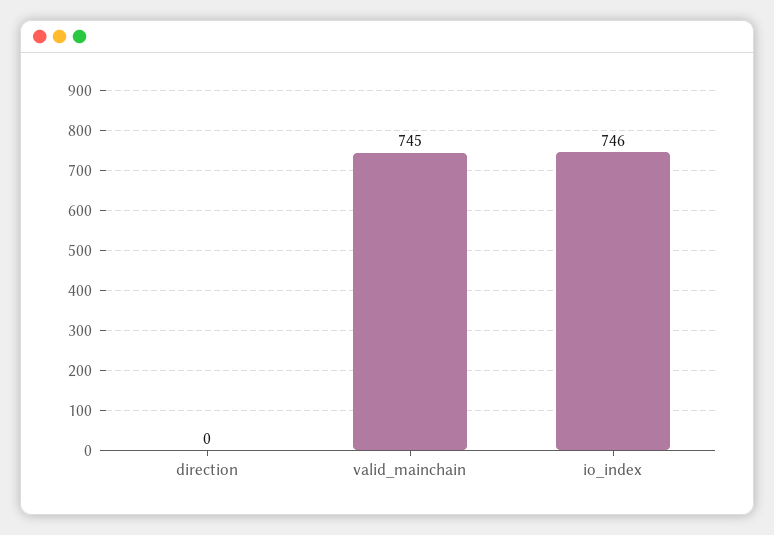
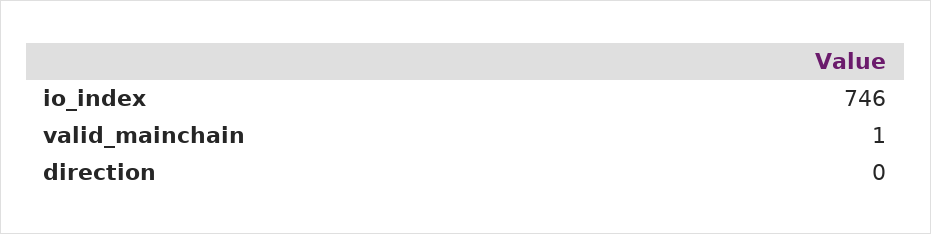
valid_mainchain: 745 -> 1

